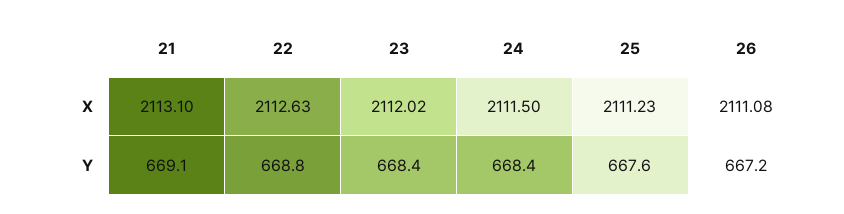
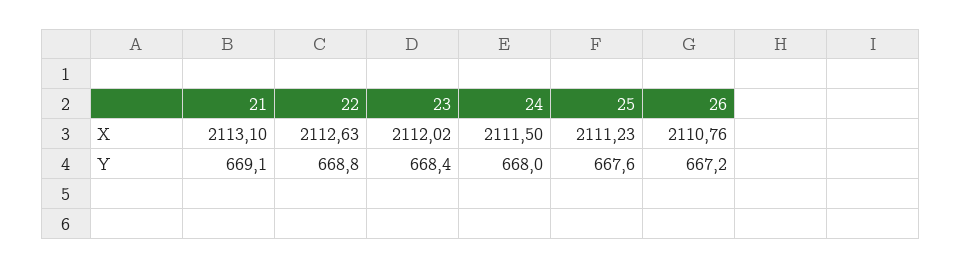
26, X: 2111.08 -> 2110.76
24, Y: 668.4 -> 668

